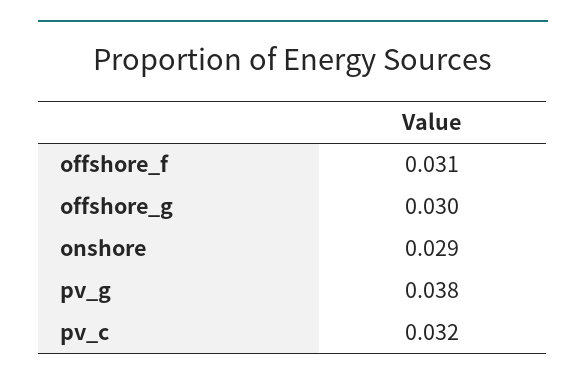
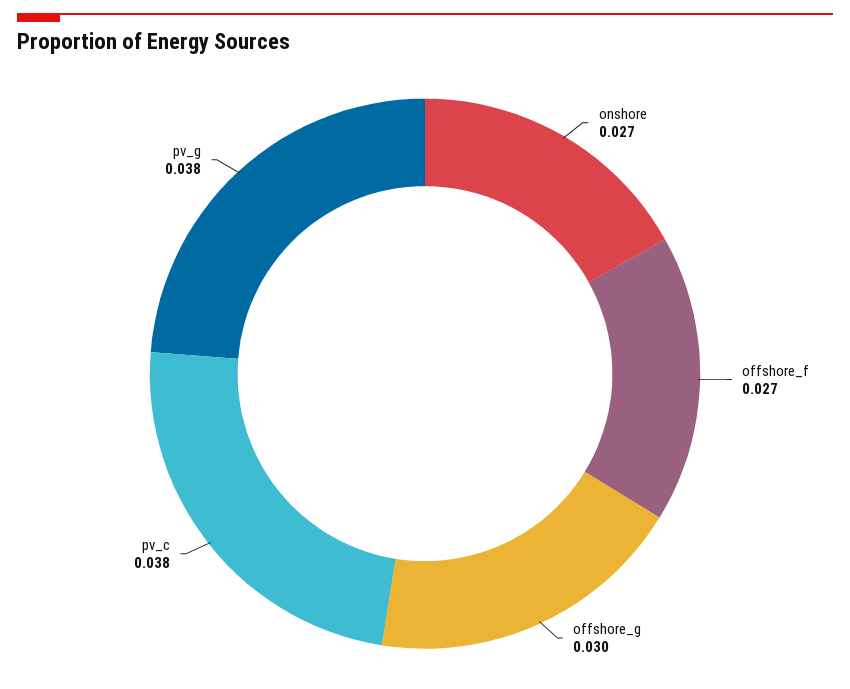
offshore_f: 0.031 -> 0.027
onshore: 0.029 -> 0.027
pv_c: 0.032 -> 0.038

